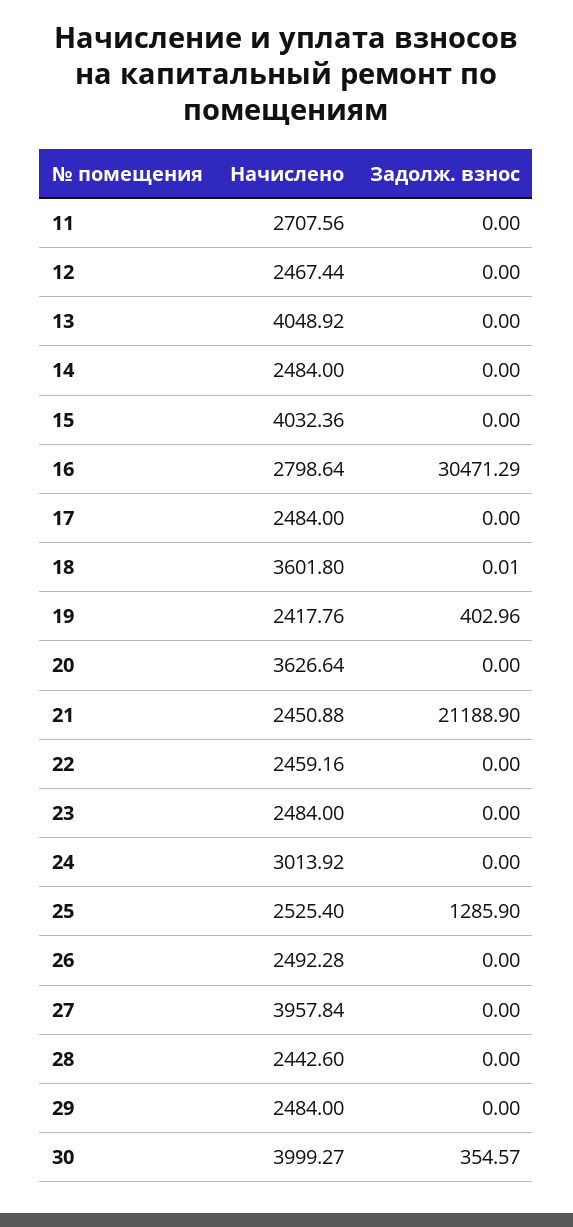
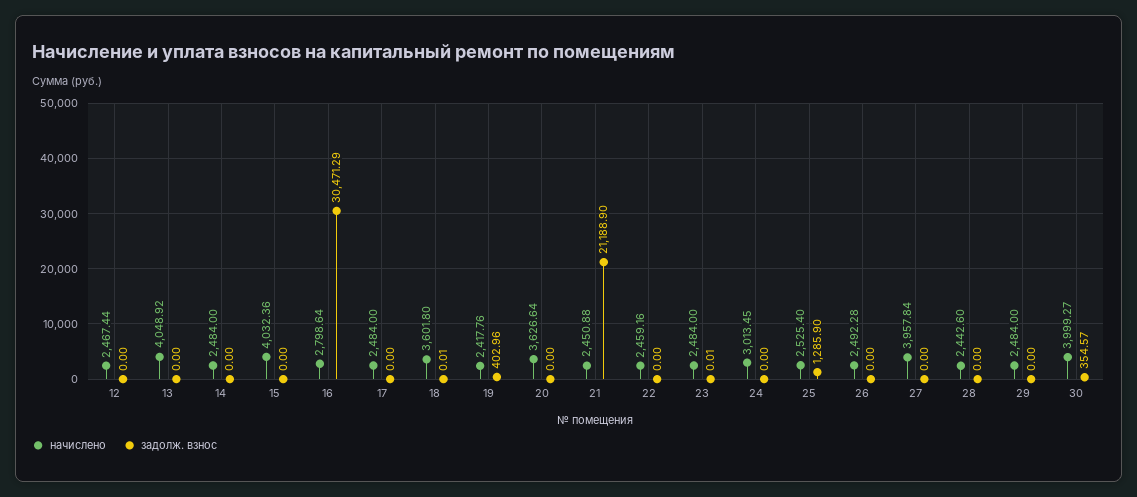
Начислено, 11: 2707.56 -> none
Задолж. взнос, 11: 0 -> none
Задолж. взнос, 23: 0 -> 0.01
Начислено, 24: 3013.92 -> 3013.45

